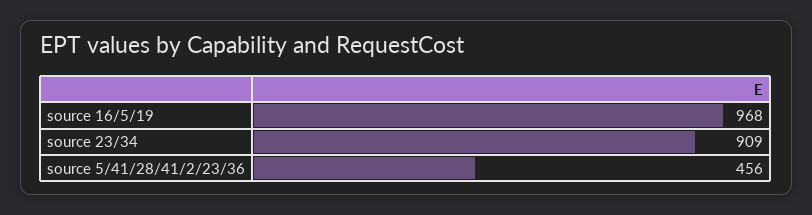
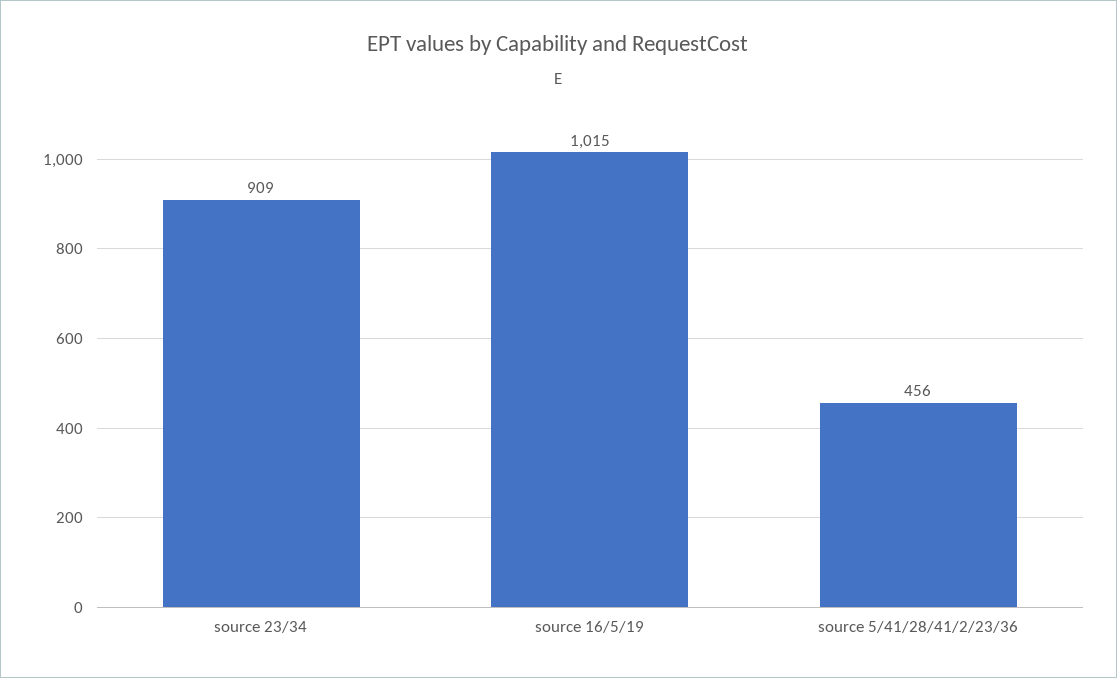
source 16/5/19: 968 -> 1015

